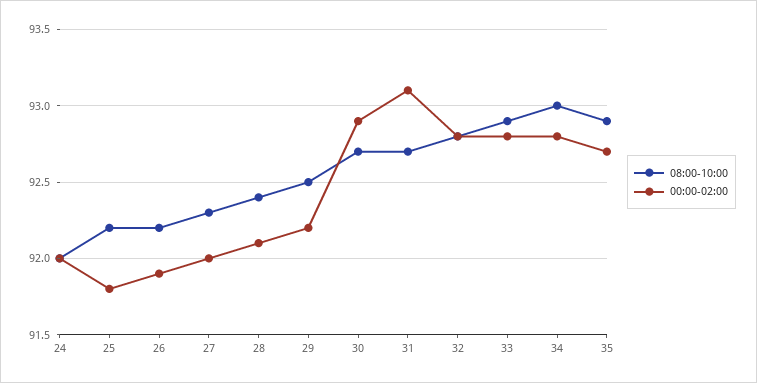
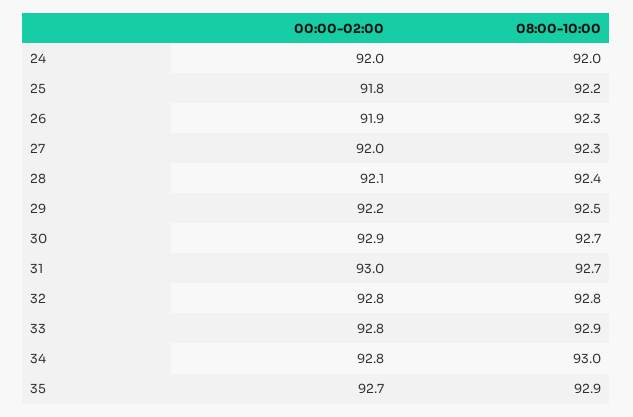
08:00-10:00, 26: 92.2 -> 92.3
00:00-02:00, 31: 93.1 -> 93

